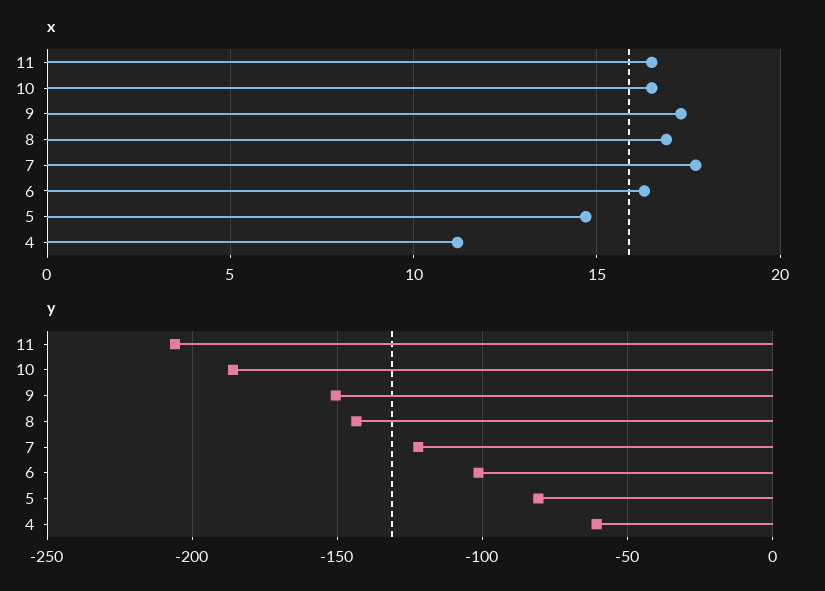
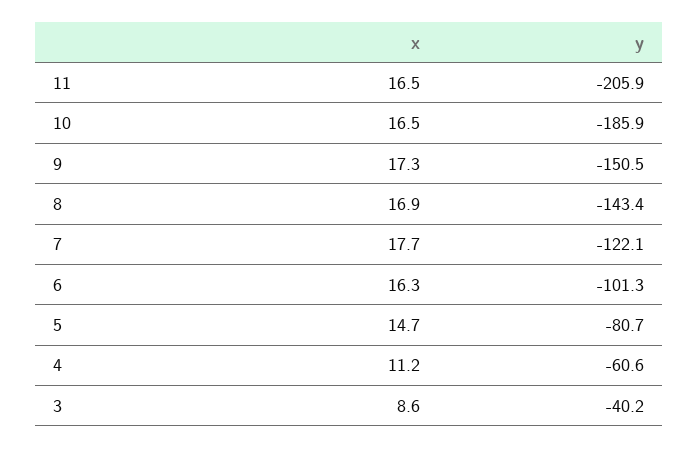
x, 3: none -> 8.6
y, 3: none -> -40.2

